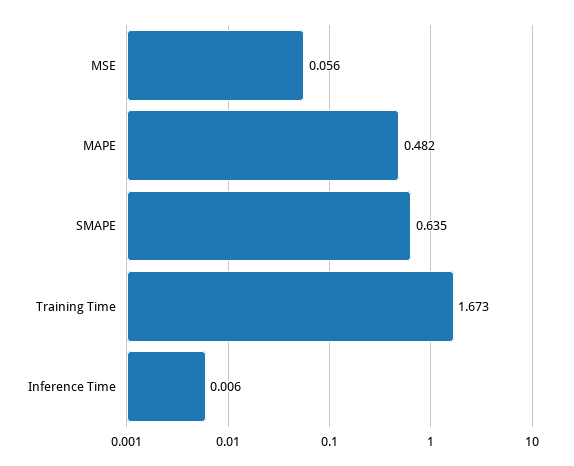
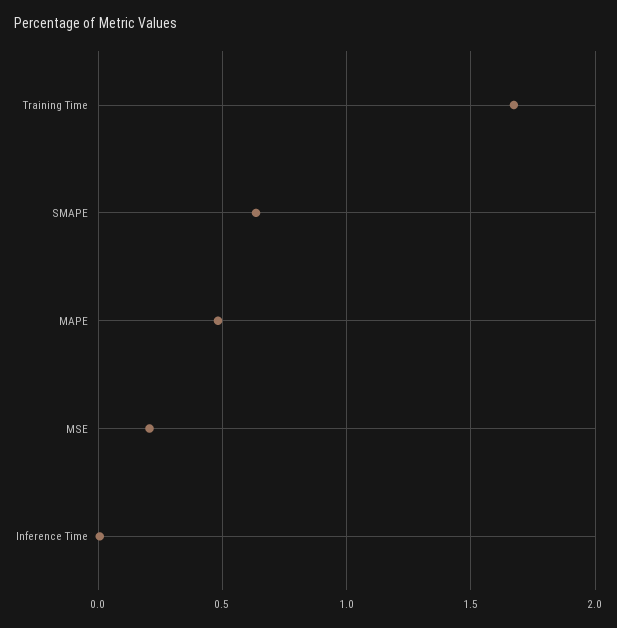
MSE: 0.056 -> 0.2

